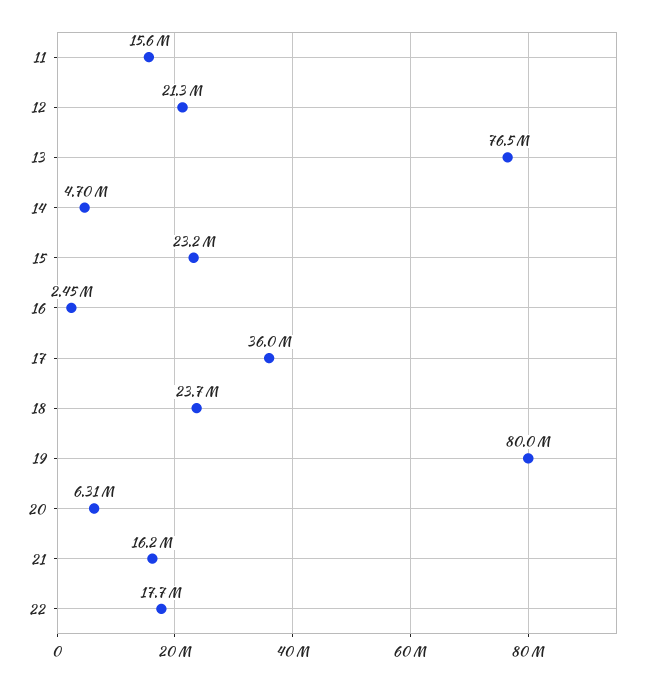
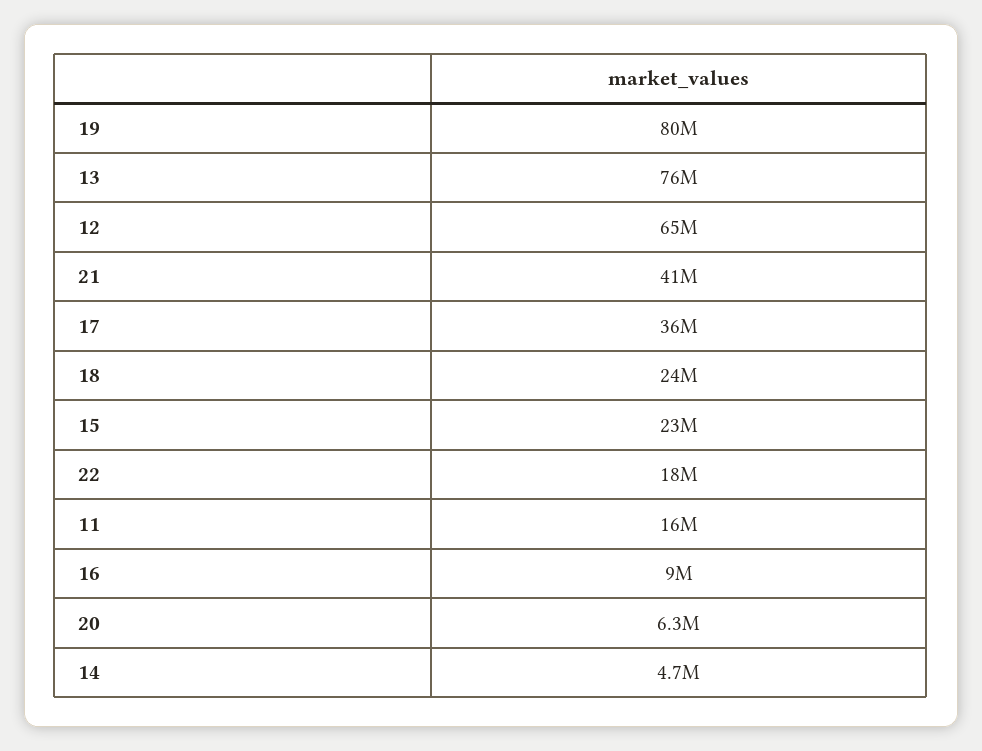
12: 21300000 -> 65000000
16: 2450000 -> 9000000
21: 16200000 -> 41000000

